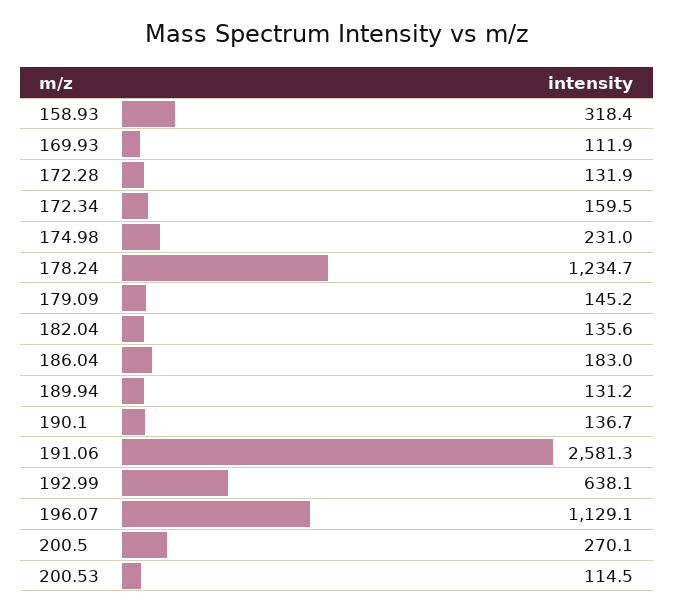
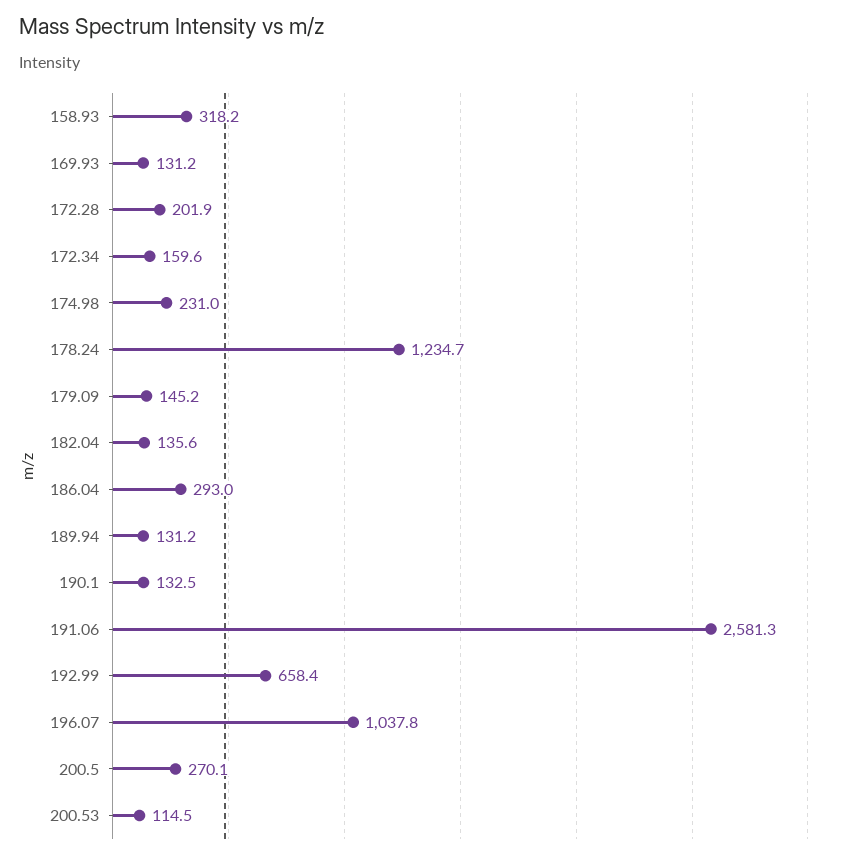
158.93: 318.4 -> 318.2
169.93: 111.9 -> 131.2
172.28: 131.9 -> 201.9
172.34: 159.5 -> 159.6
186.04: 183 -> 293
190.1: 136.7 -> 132.5
192.99: 638.1 -> 658.4
196.07: 1129.1 -> 1037.8

